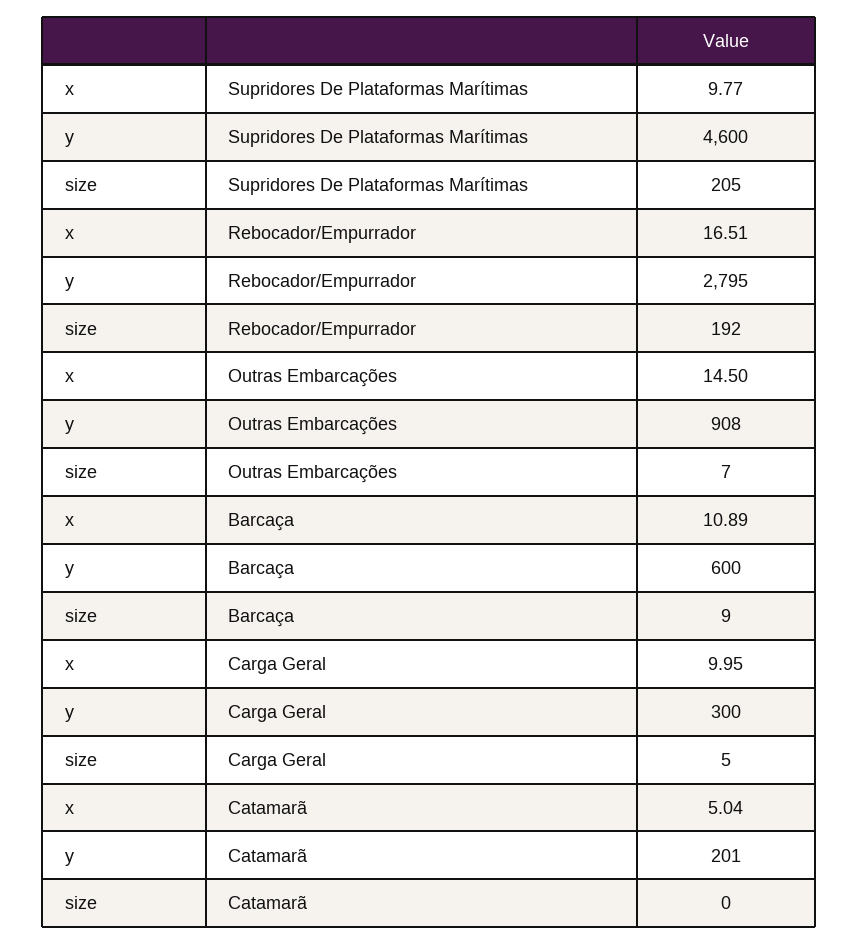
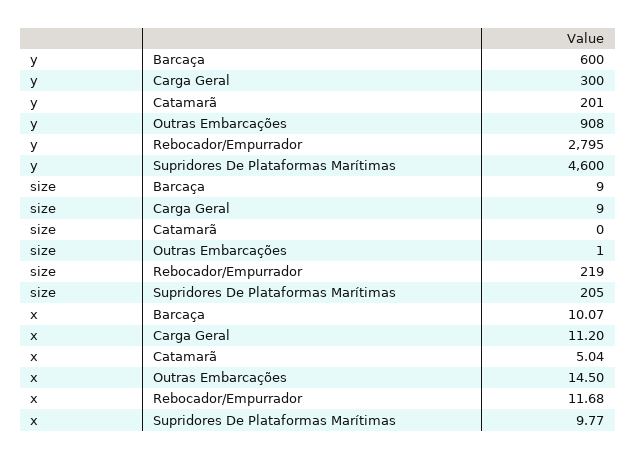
x, Rebocador/Empurrador: 16.51 -> 11.68
size, Rebocador/Empurrador: 192 -> 219
size, Outras Embarcações: 7 -> 1
x, Barcaça: 10.89 -> 10.07
x, Carga Geral: 9.95 -> 11.2
size, Carga Geral: 5 -> 9

